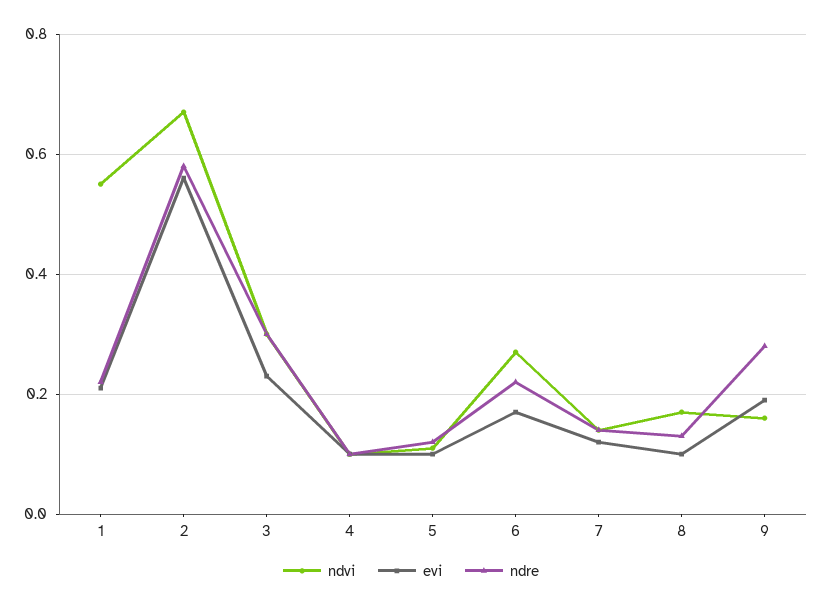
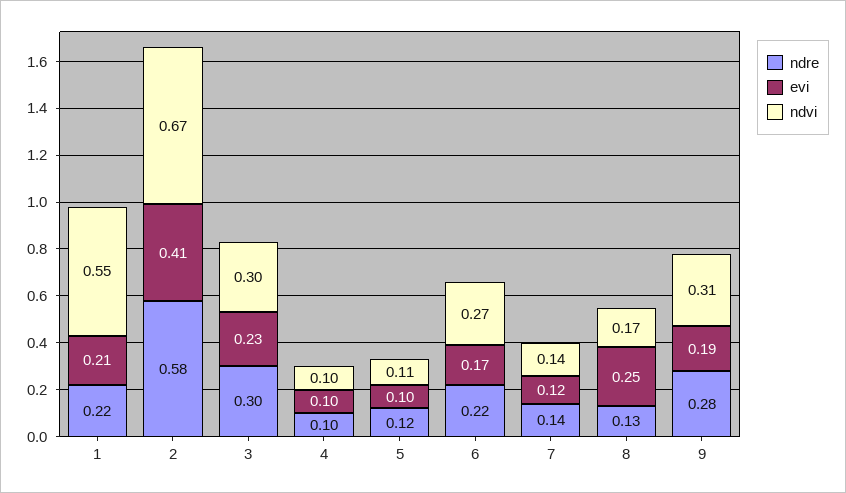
evi, 2: 0.55 -> 0.41
evi, 8: 0.1 -> 0.25
ndvi, 9: 0.15 -> 0.31

